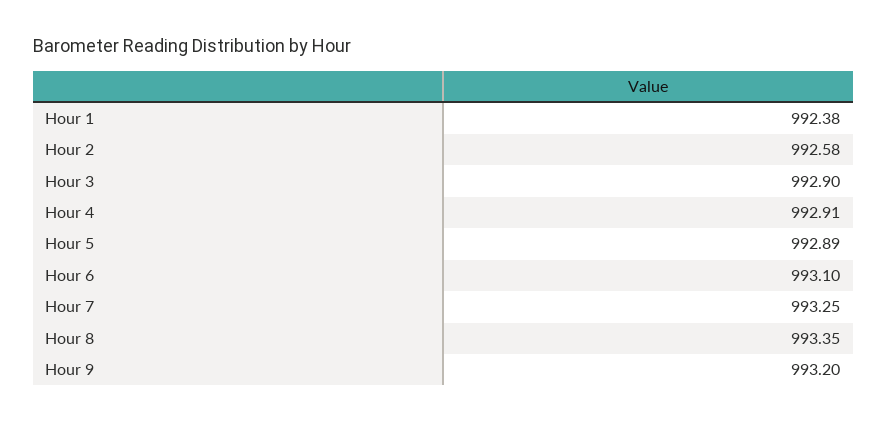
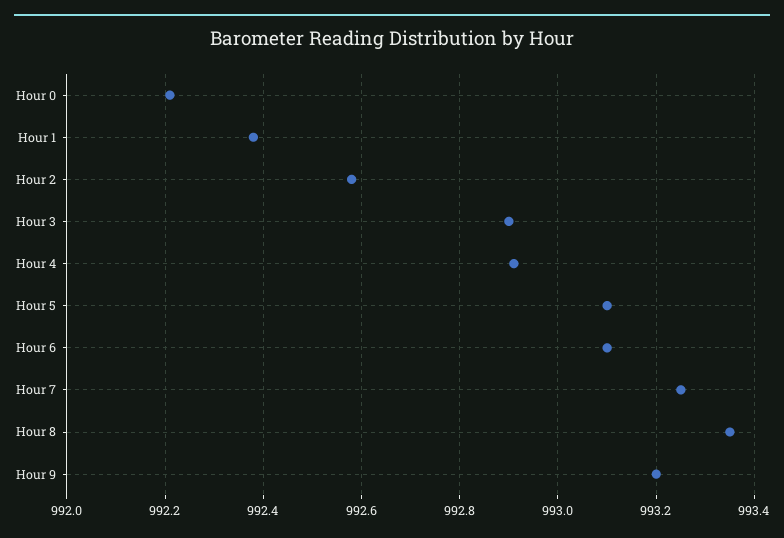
Hour 5: 992.89 -> 993.1
Hour 0: none -> 992.2

